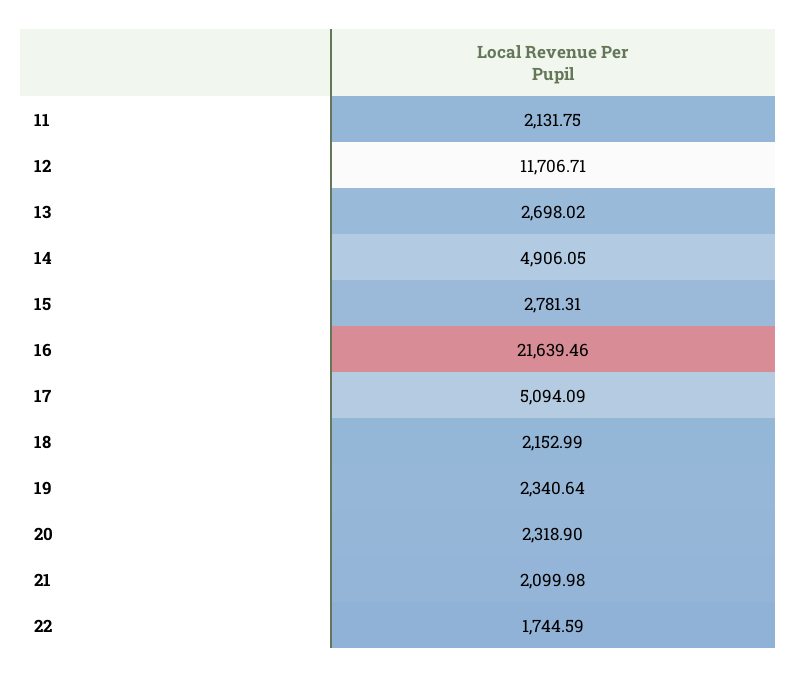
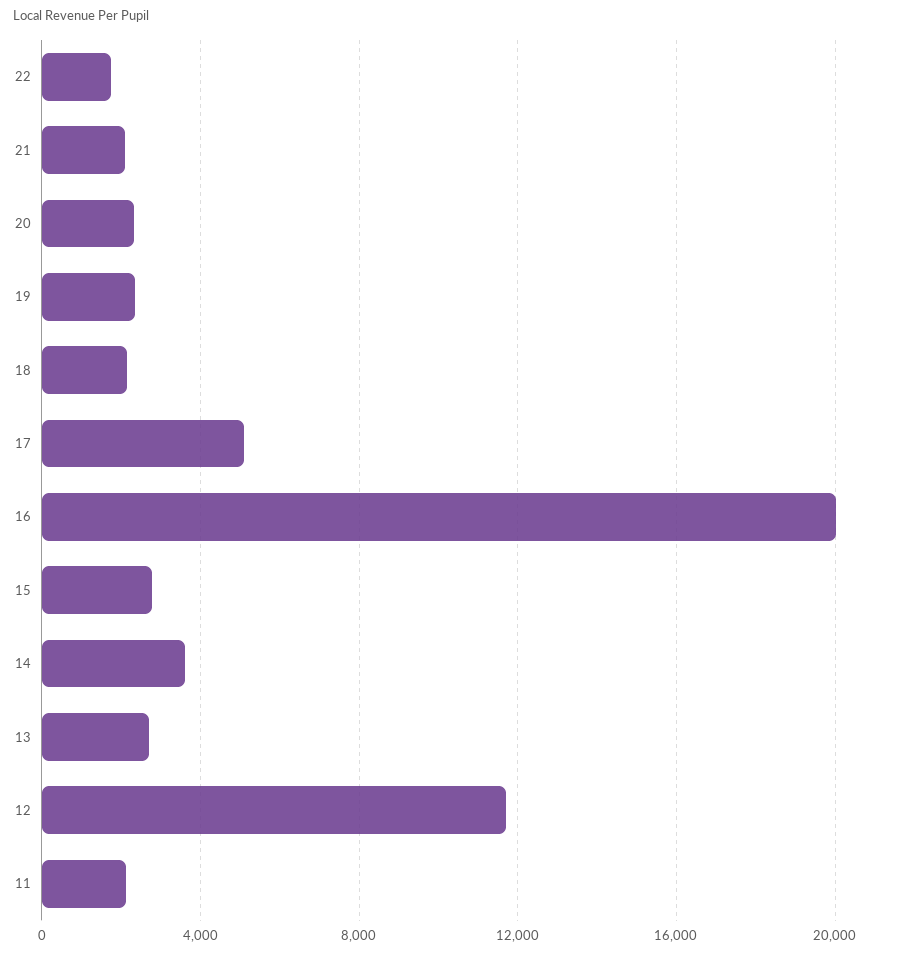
14: 4906.05 -> 3500
16: 21639.46 -> 20000

